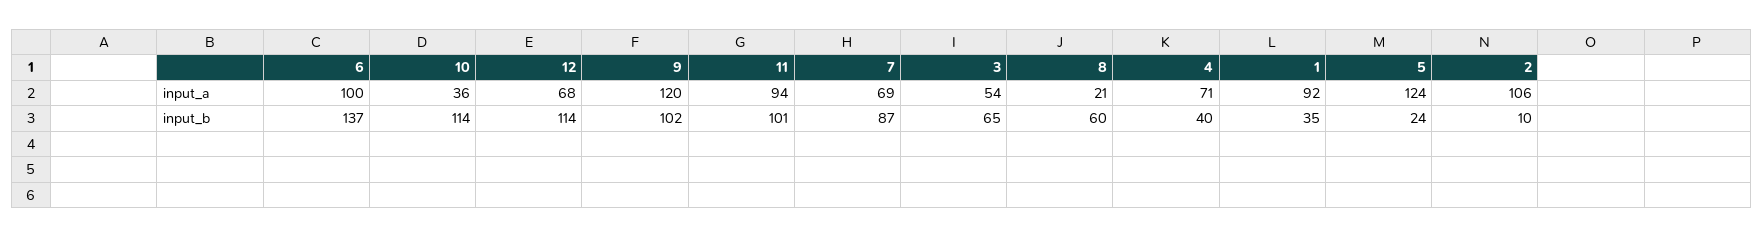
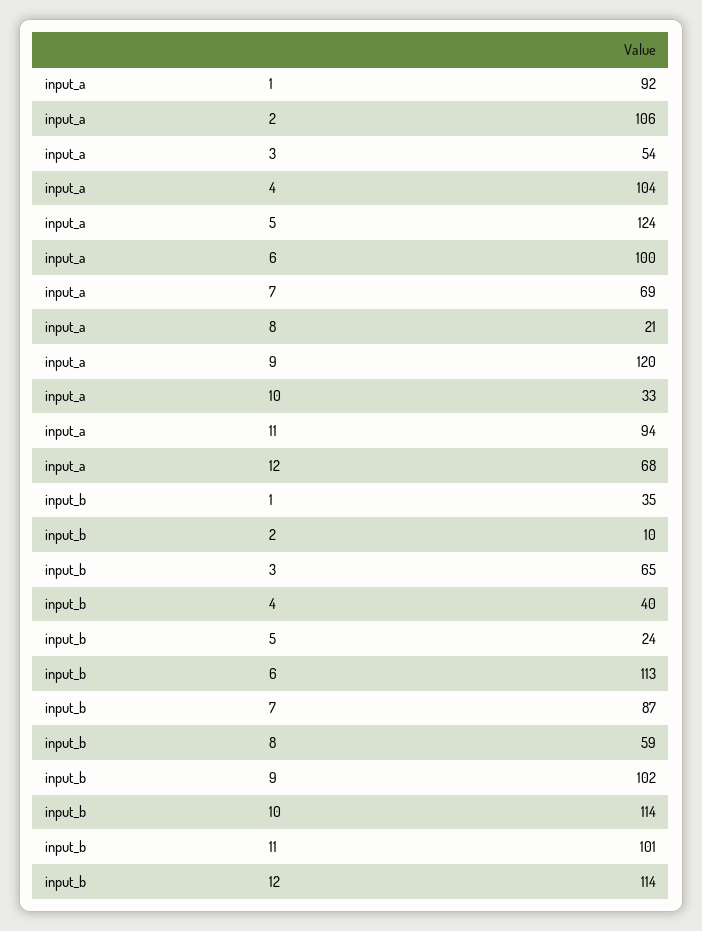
10, input_a: 36 -> 33
4, input_a: 71 -> 104
6, input_b: 137 -> 113
8, input_b: 60 -> 59

